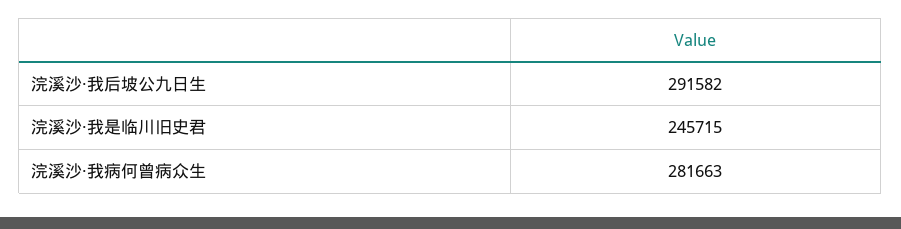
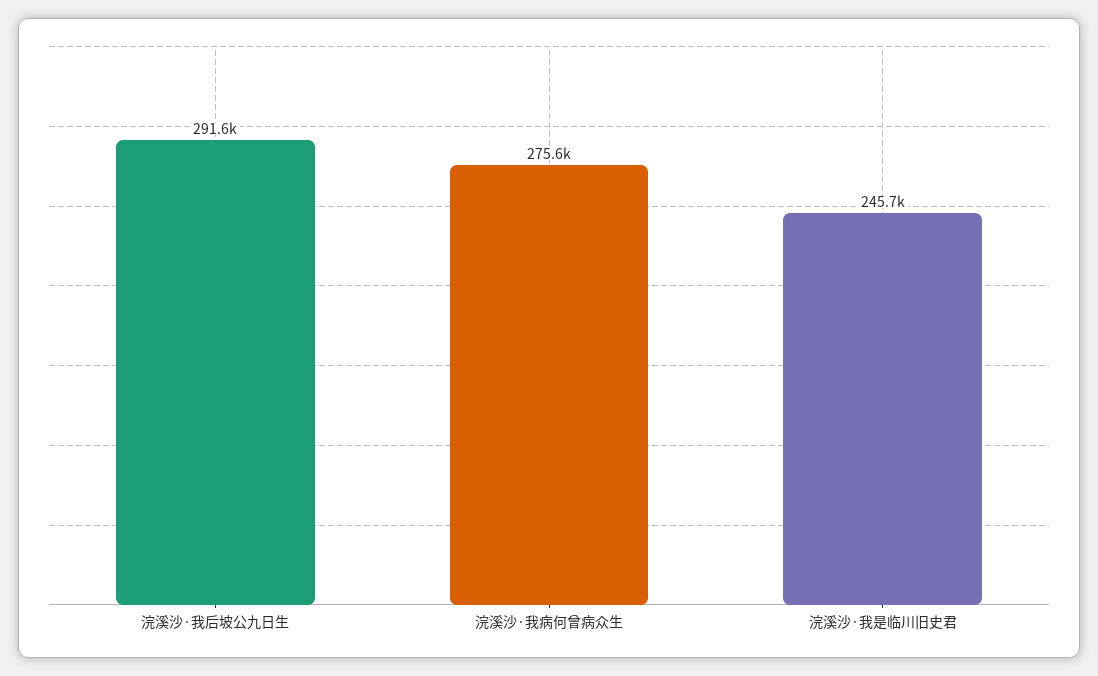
浣溪沙·我病何曾病众生: 281663 -> 275600

